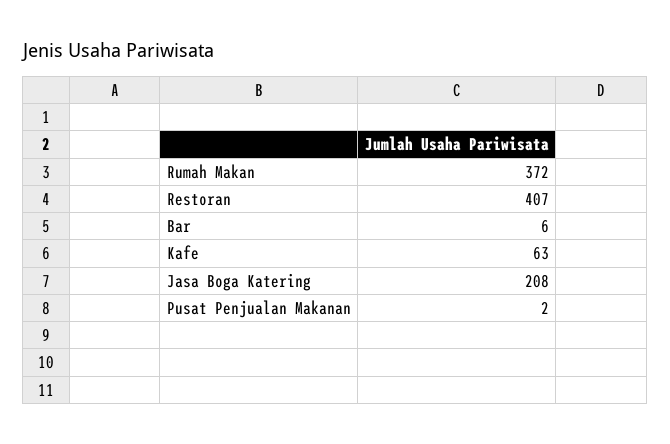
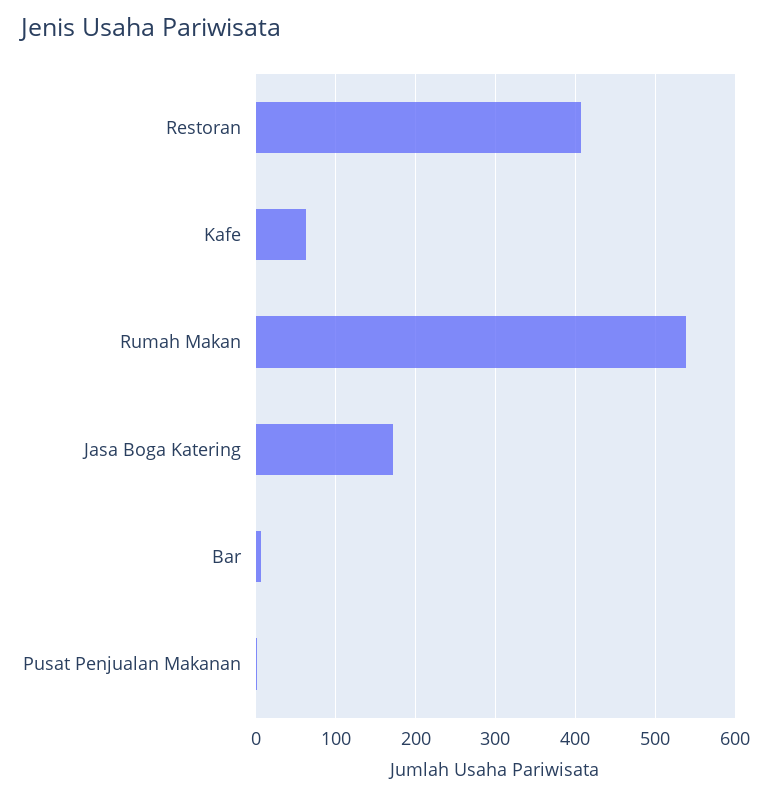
Rumah Makan: 372 -> 540
Jasa Boga Katering: 208 -> 170

